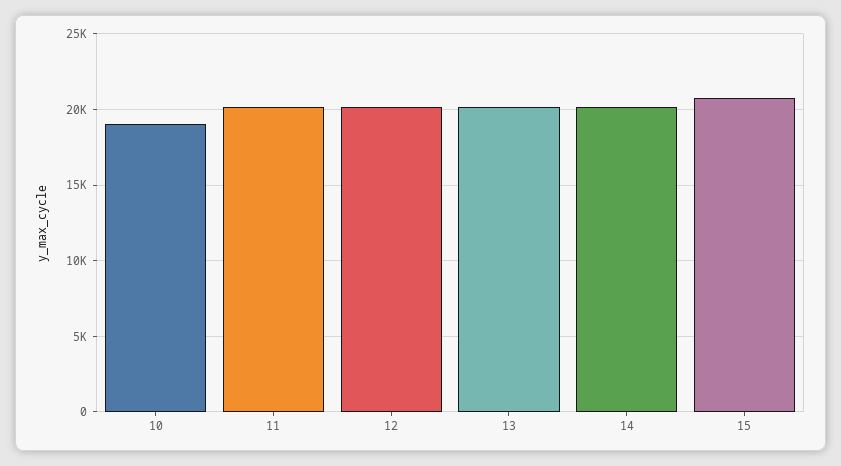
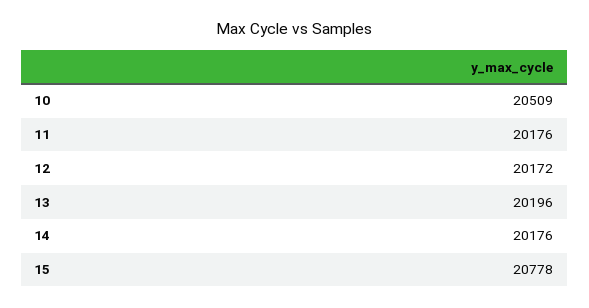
10: 19000 -> 20509

